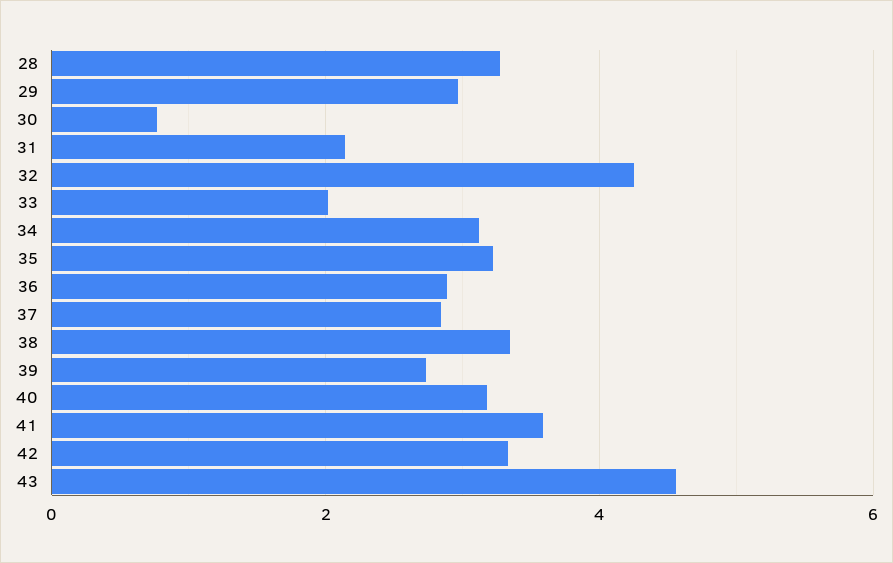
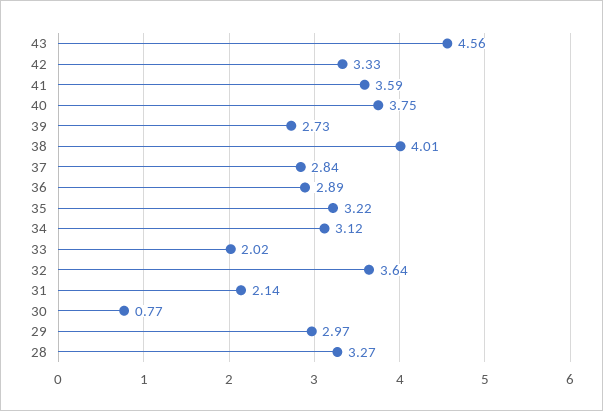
32: 4.2 -> 3.64
38: 3.4 -> 4.01
40: 3.2 -> 3.75

